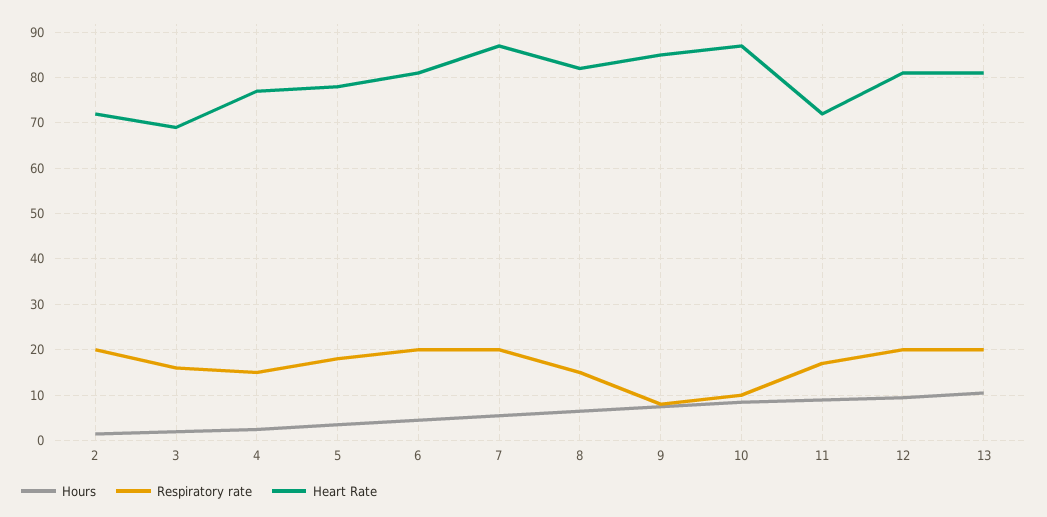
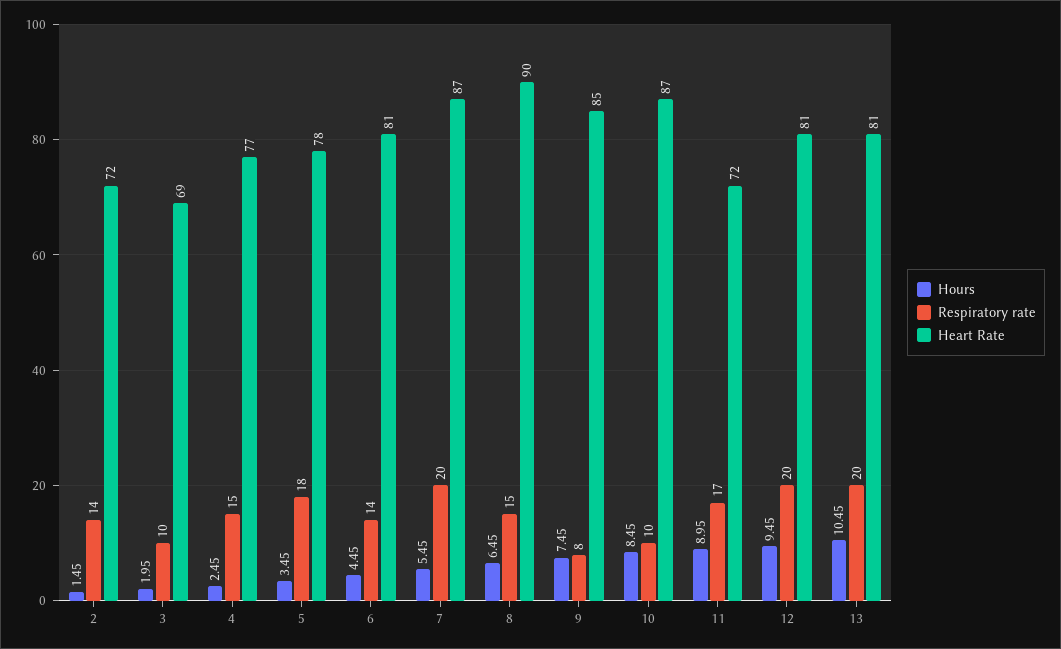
Respiratory rate, 2: 20 -> 14
Respiratory rate, 3: 16 -> 10
Respiratory rate, 6: 20 -> 14
Heart Rate, 8: 82 -> 90

